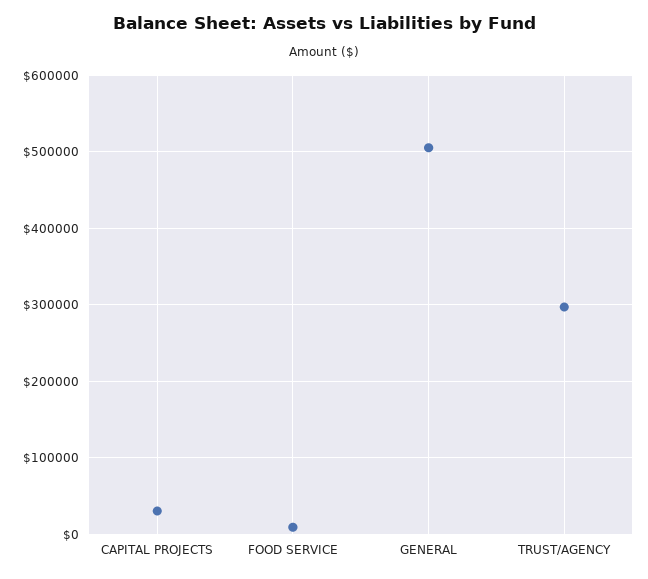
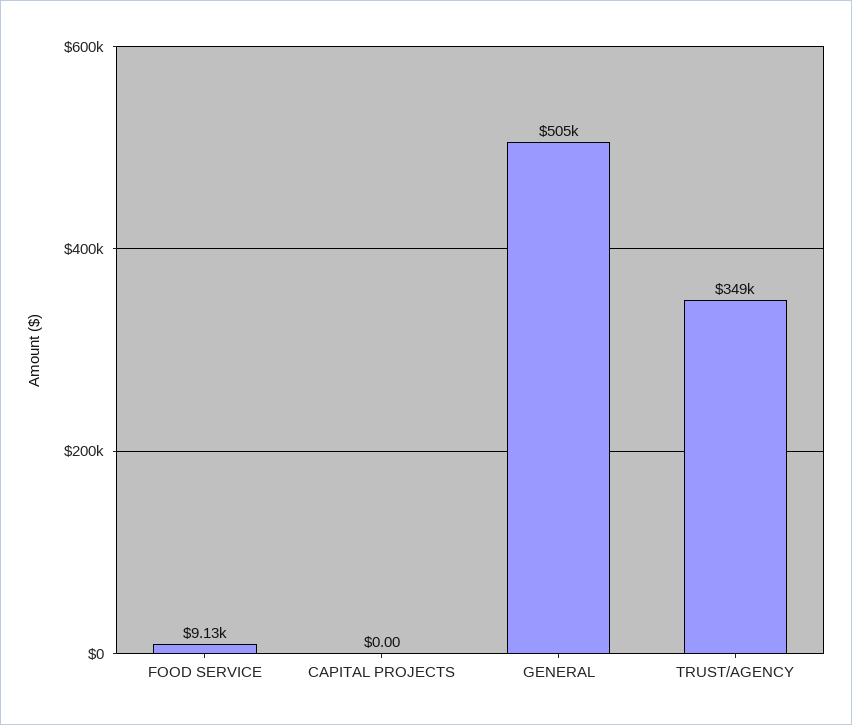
CAPITAL PROJECTS: 30000 -> 0
TRUST/AGENCY: 300000 -> 349000

